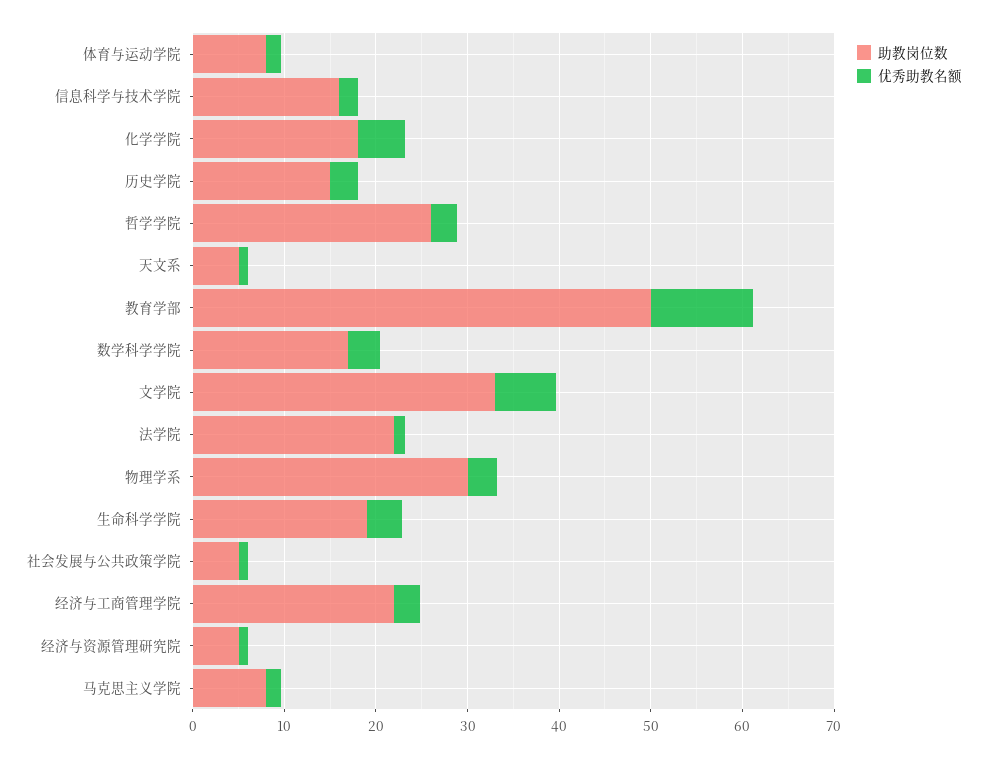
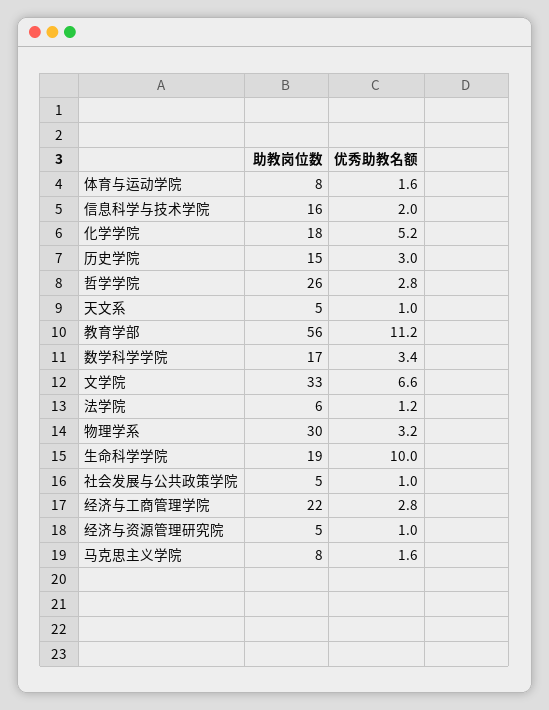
助教岗位数, 教育学部: 50 -> 56
助教岗位数, 法学院: 22 -> 6
优秀助教名额, 生命科学学院: 4 -> 10

